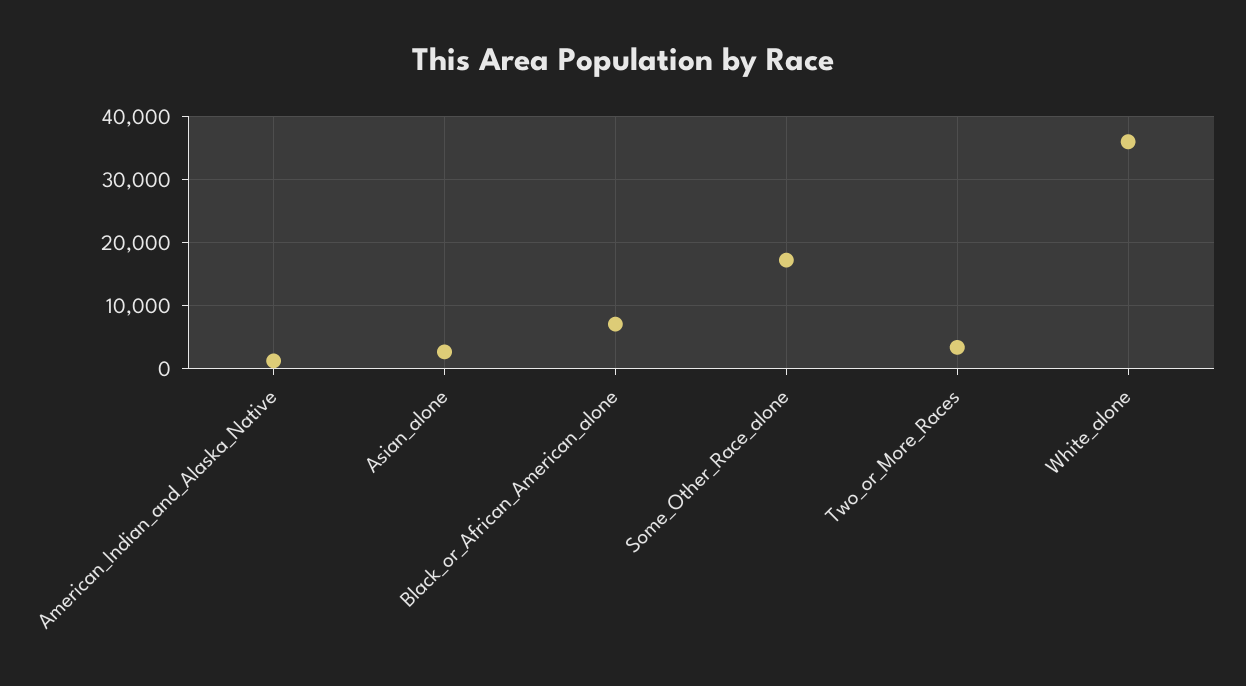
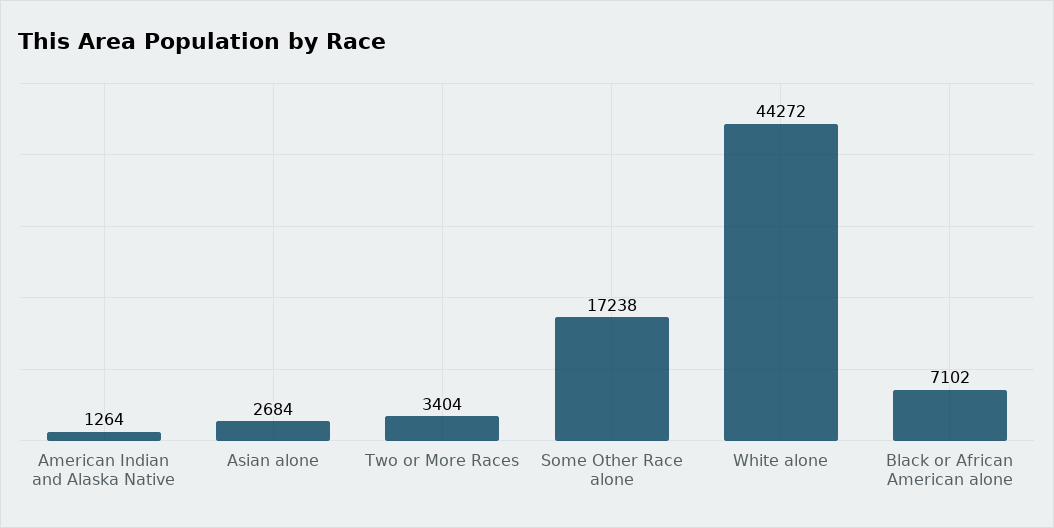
White_alone: 36000 -> 44272

